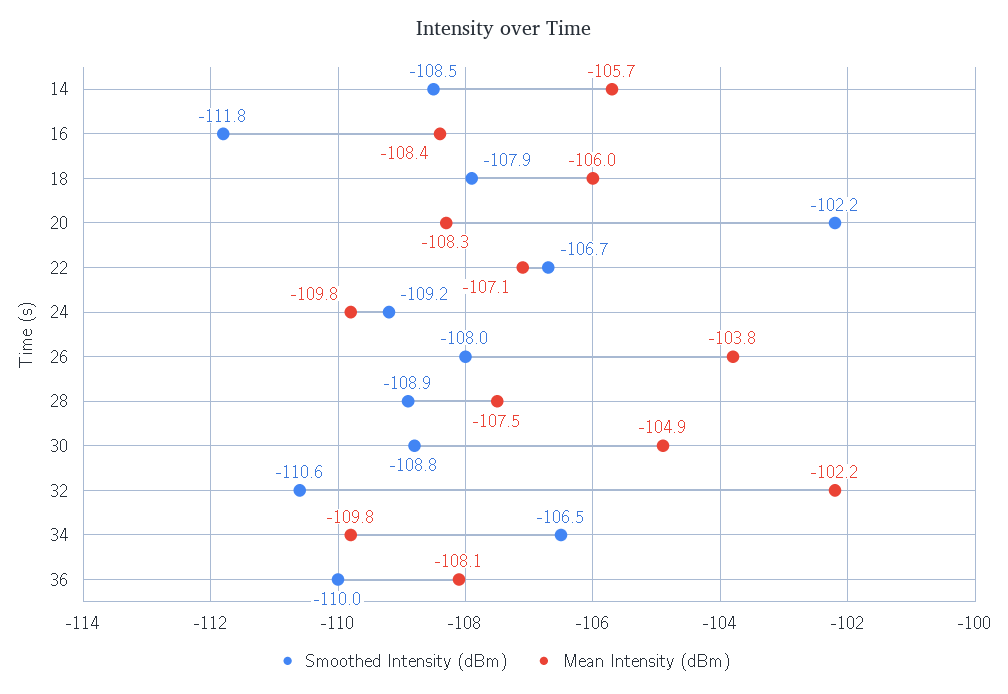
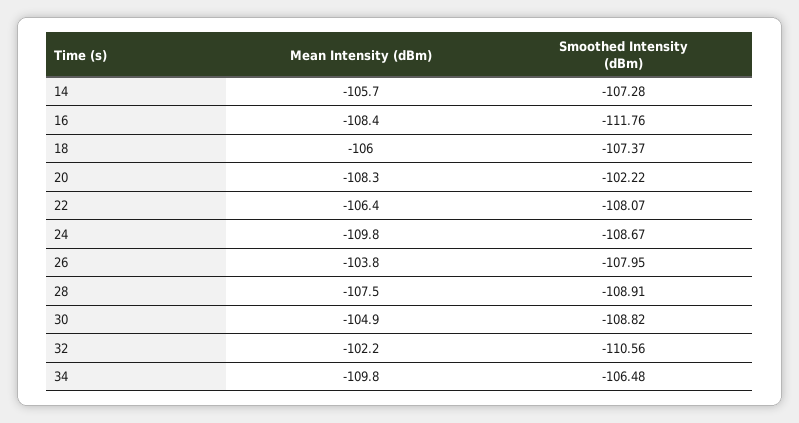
Smoothed Intensity (dBm), 14: -108.5 -> -107.28
Smoothed Intensity (dBm), 18: -107.9 -> -107.37
Smoothed Intensity (dBm), 22: -106.7 -> -108.07
Mean Intensity (dBm), 22: -107.1 -> -106.4
Smoothed Intensity (dBm), 24: -109.2 -> -108.67
Smoothed Intensity (dBm), 36: -110 -> none
Mean Intensity (dBm), 36: -108.1 -> none

